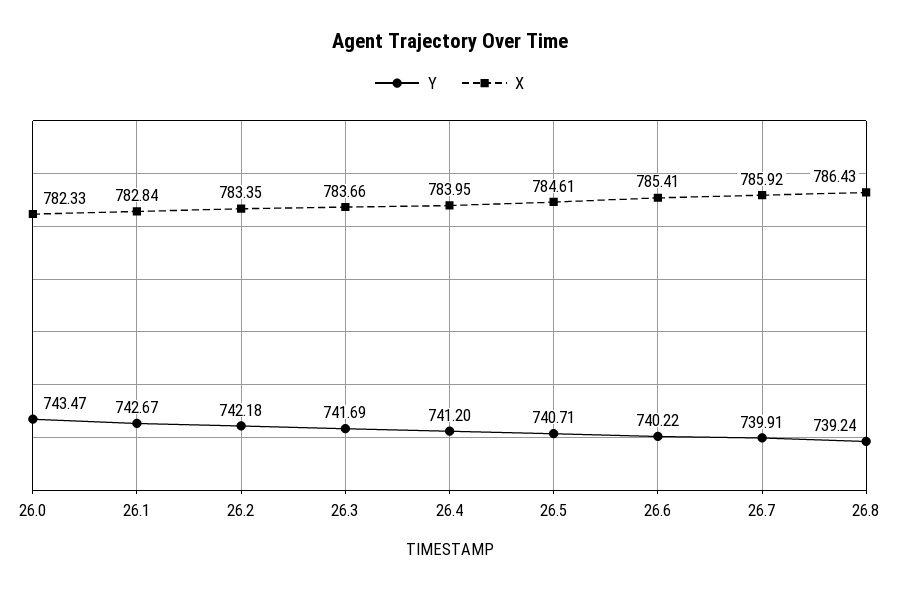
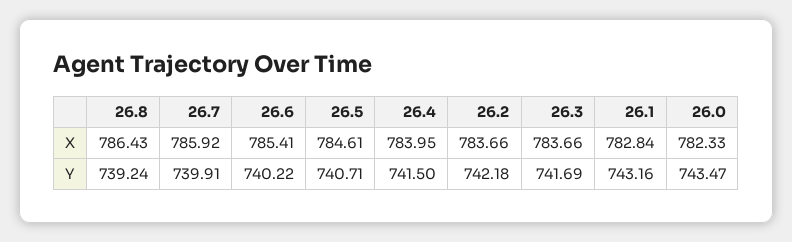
Y, 26.1: 742.67 -> 743.16
X, 26.2: 783.35 -> 783.66
Y, 26.4: 741.2 -> 741.5

